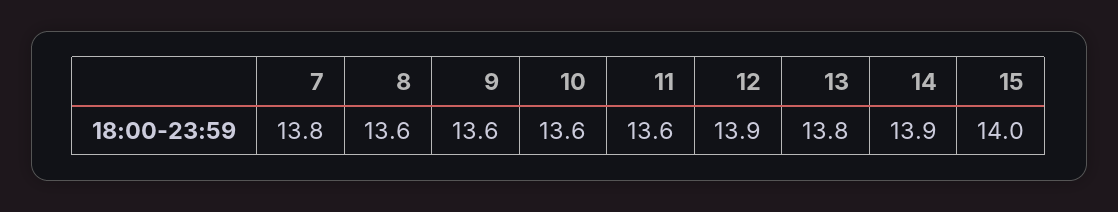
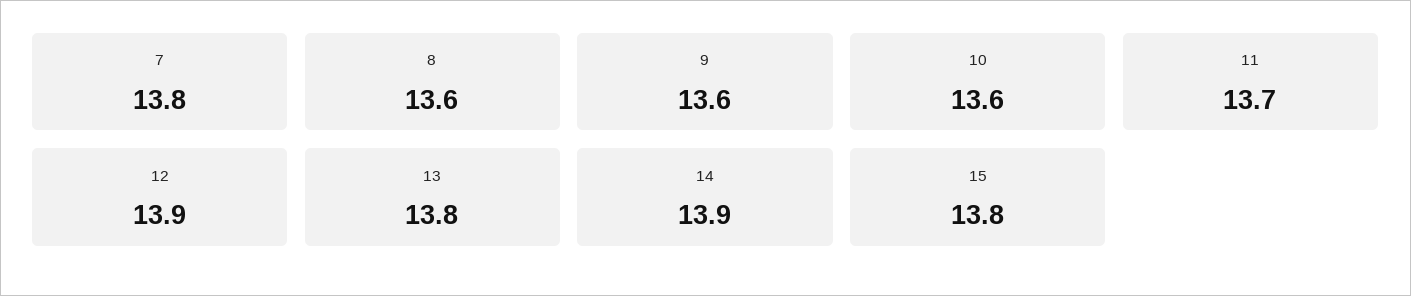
11: 13.6 -> 13.7
15: 14 -> 13.8

